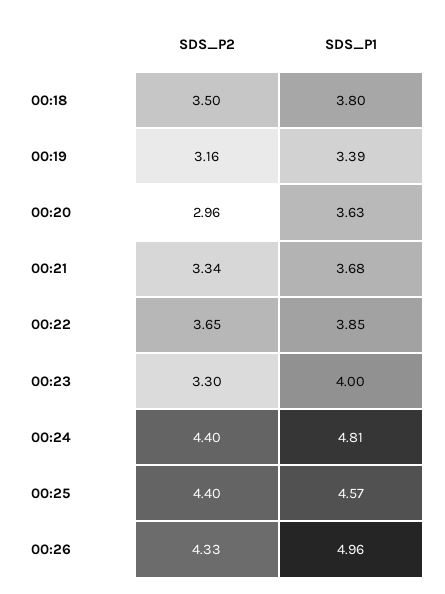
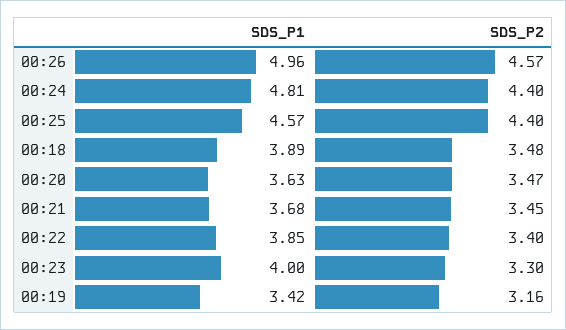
SDS_P2, 00:18: 3.5 -> 3.48
SDS_P1, 00:18: 3.8 -> 3.89
SDS_P1, 00:19: 3.39 -> 3.42
SDS_P2, 00:20: 2.96 -> 3.47
SDS_P2, 00:21: 3.34 -> 3.45
SDS_P2, 00:22: 3.65 -> 3.4
SDS_P2, 00:26: 4.33 -> 4.57

